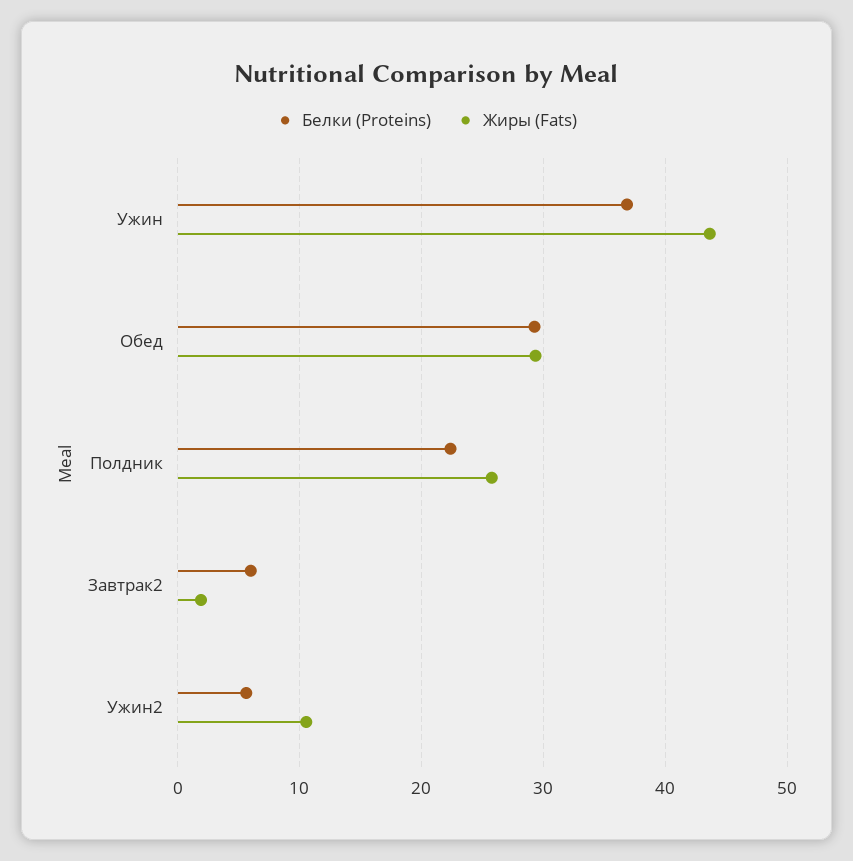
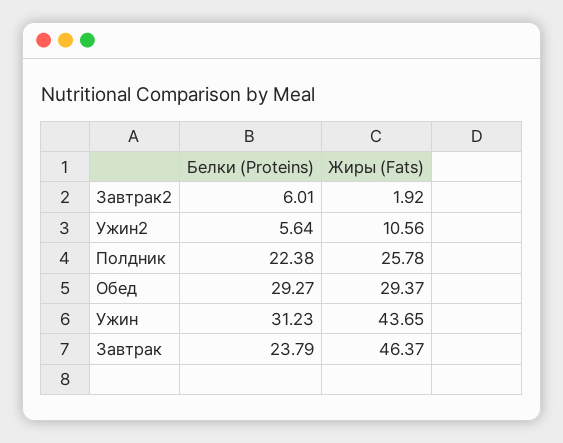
Белки (Proteins), Ужин: 37 -> 31.23
Белки (Proteins), Завтрак: none -> 23.79
Жиры (Fats), Завтрак: none -> 46.37

